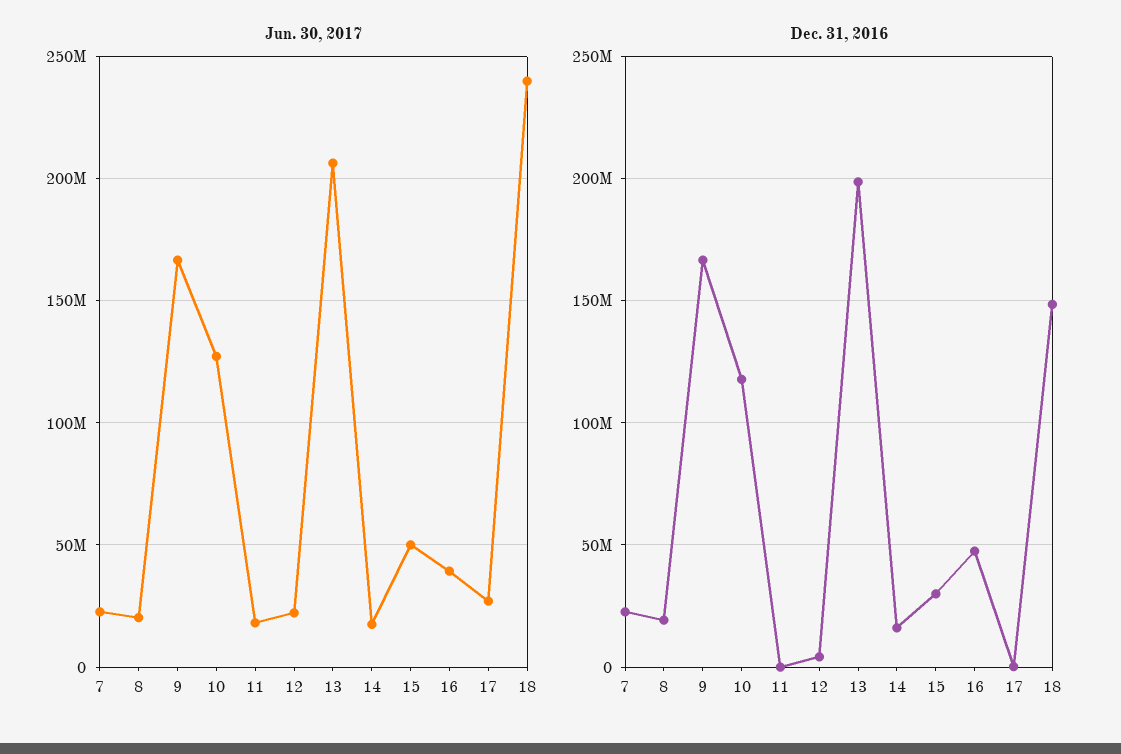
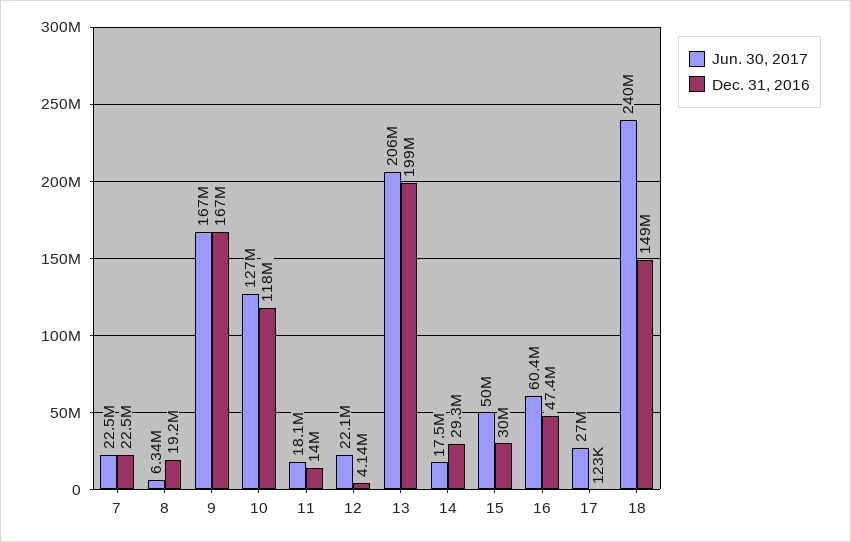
Jun. 30, 2017, 8: 20000000 -> 6340000
Jun. 30, 2017, 16: 40000000 -> 60400000
Dec. 31, 2016, 11: 0 -> 14000000
Dec. 31, 2016, 14: 15000000 -> 29300000

